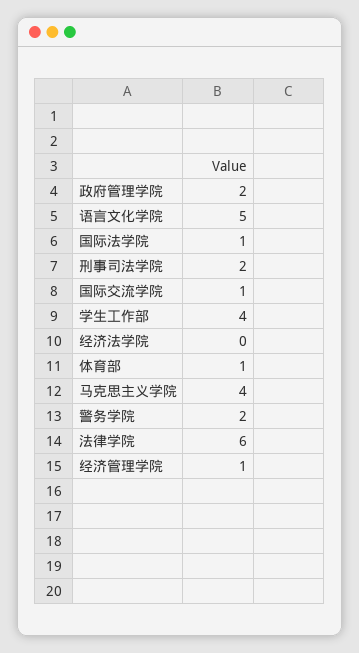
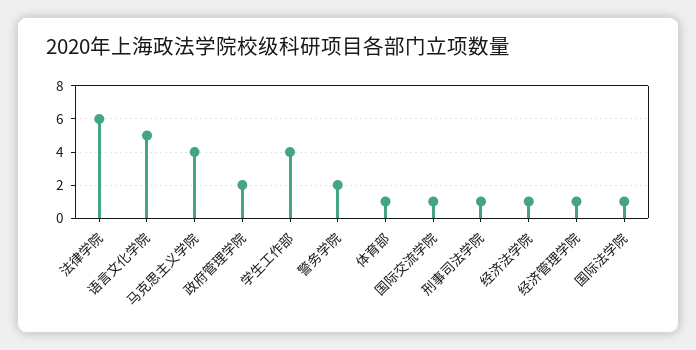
刑事司法学院: 2 -> 1
经济法学院: 0 -> 1

